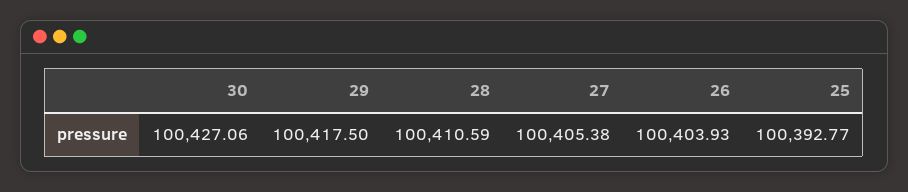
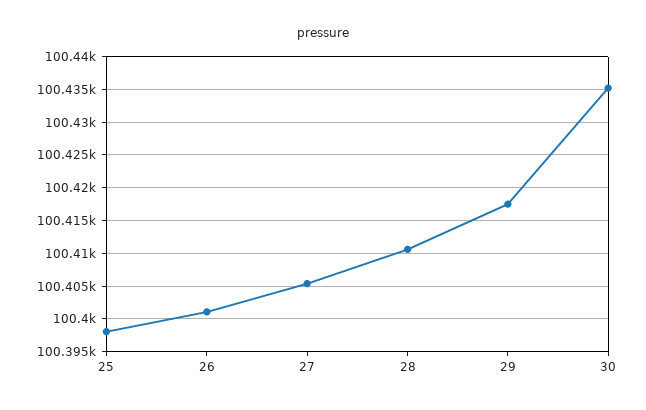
30: 100427.06 -> 100435
26: 100403.93 -> 100401
25: 100392.77 -> 100398

